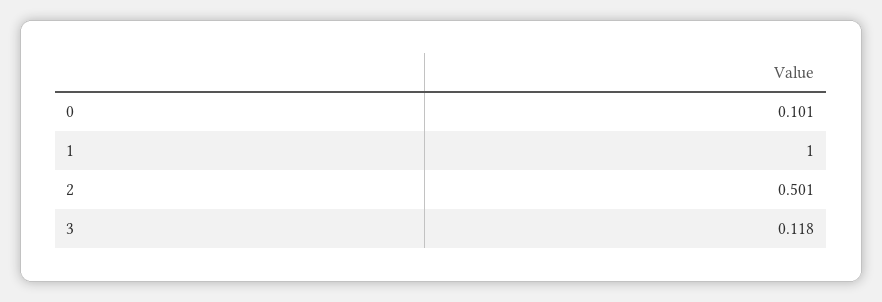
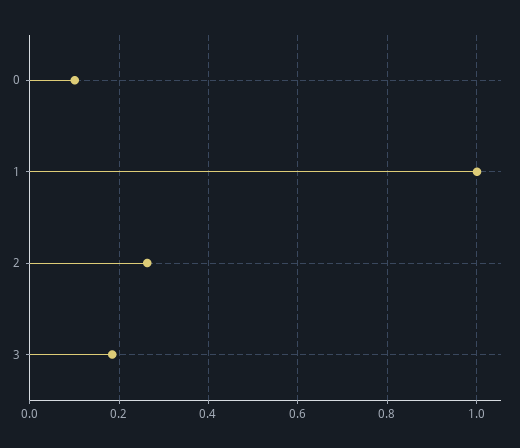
2: 0.501 -> 0.26
3: 0.118 -> 0.18

